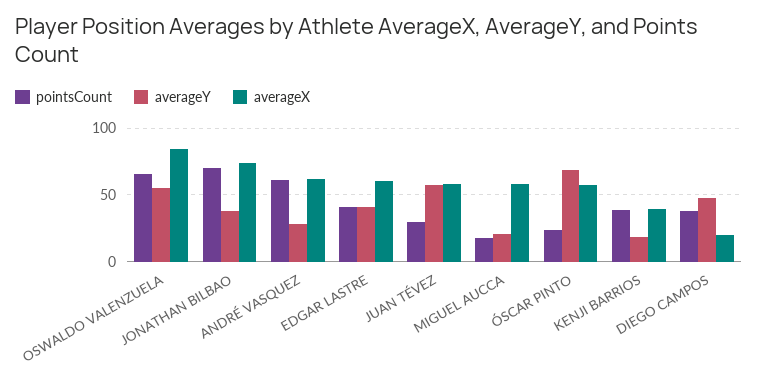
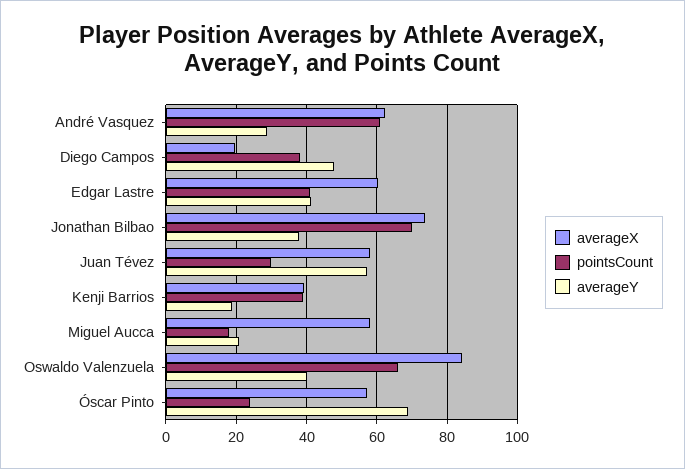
averageY, OSWALDO VALENZUELA: 55 -> 40

